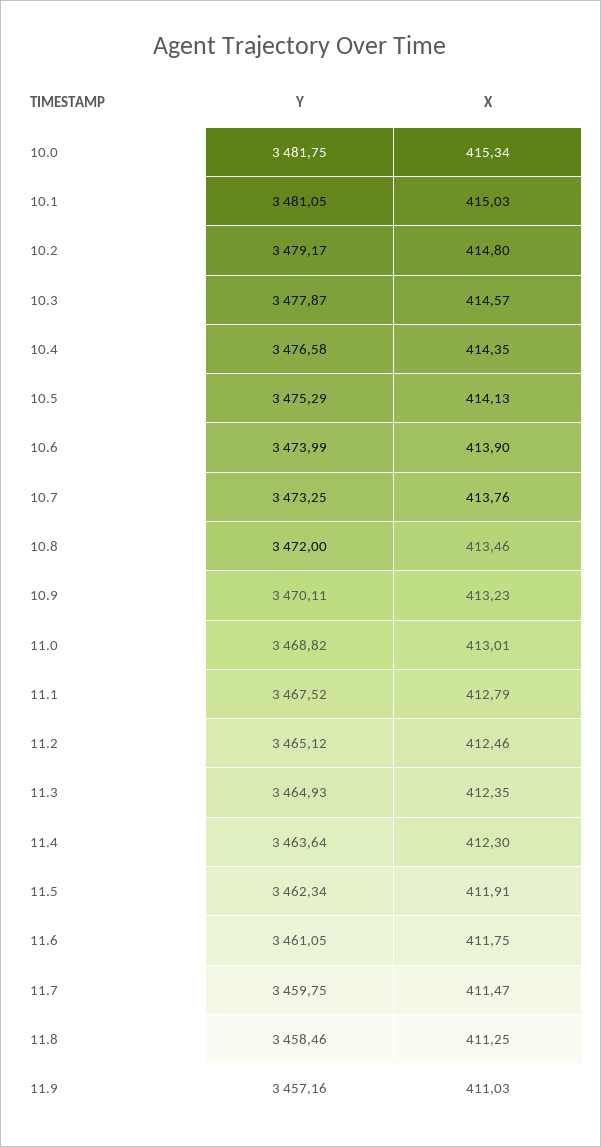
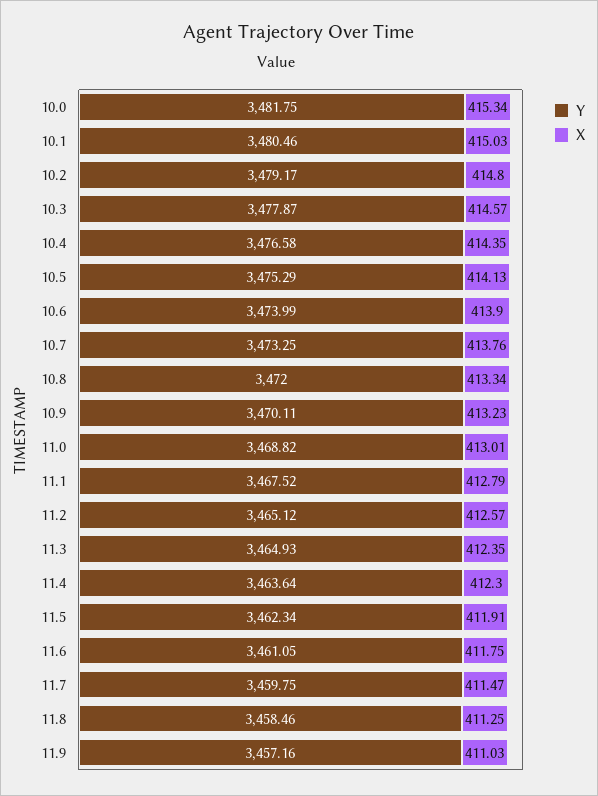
Y, 10.1: 3481.05 -> 3480.46
X, 10.8: 413.46 -> 413.34
X, 11.2: 412.46 -> 412.57

